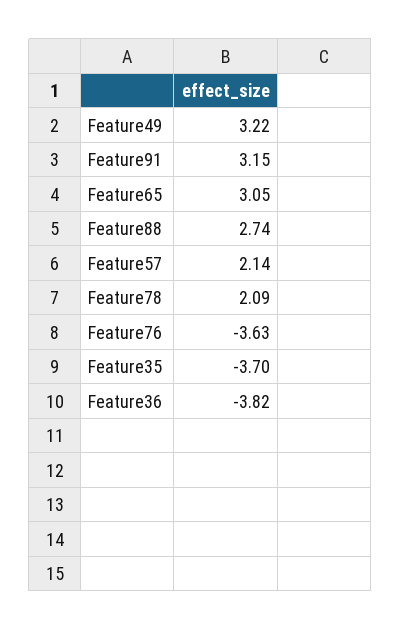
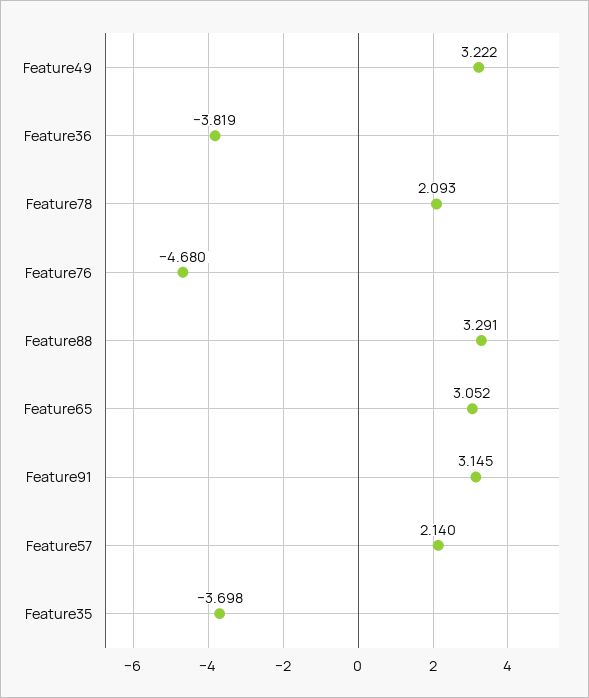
Feature88: 2.74 -> 3.291
Feature76: -3.63 -> -4.68

